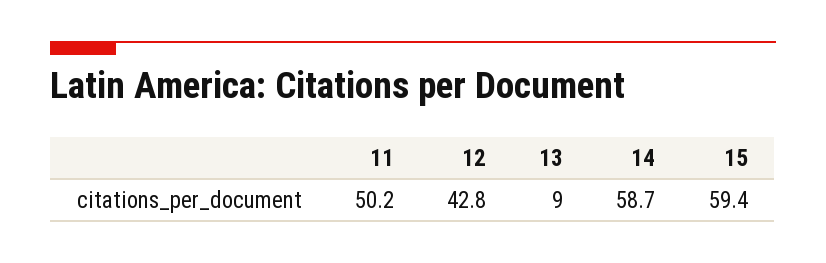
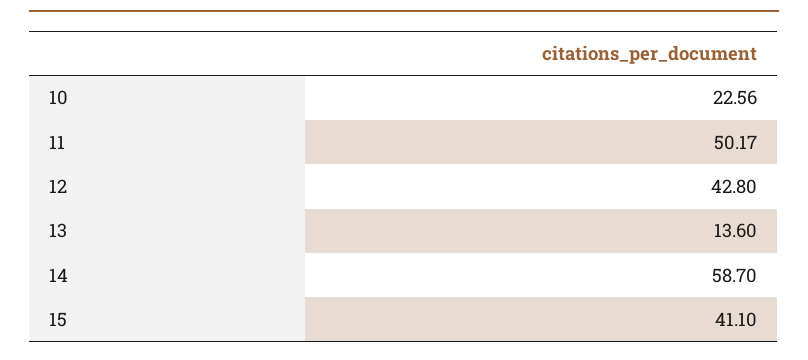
13: 9 -> 13.6
15: 59.4 -> 41.1
10: none -> 22.56

